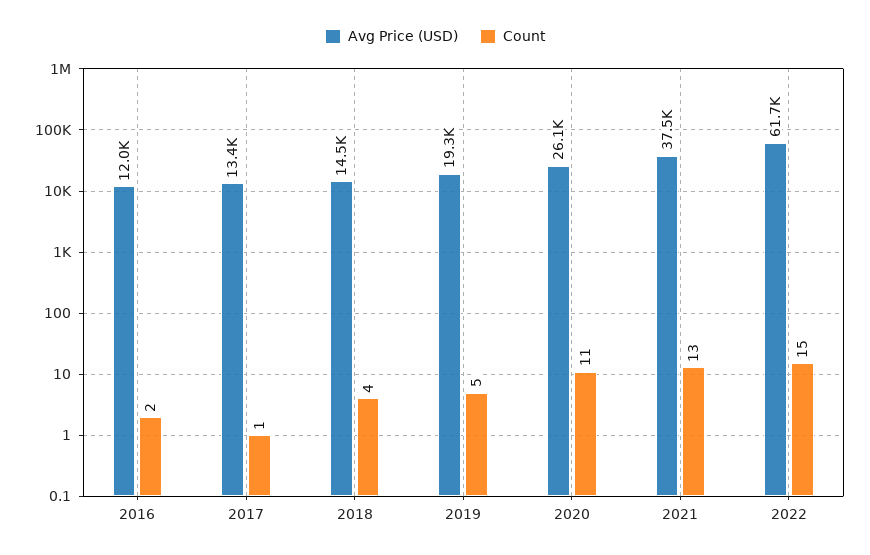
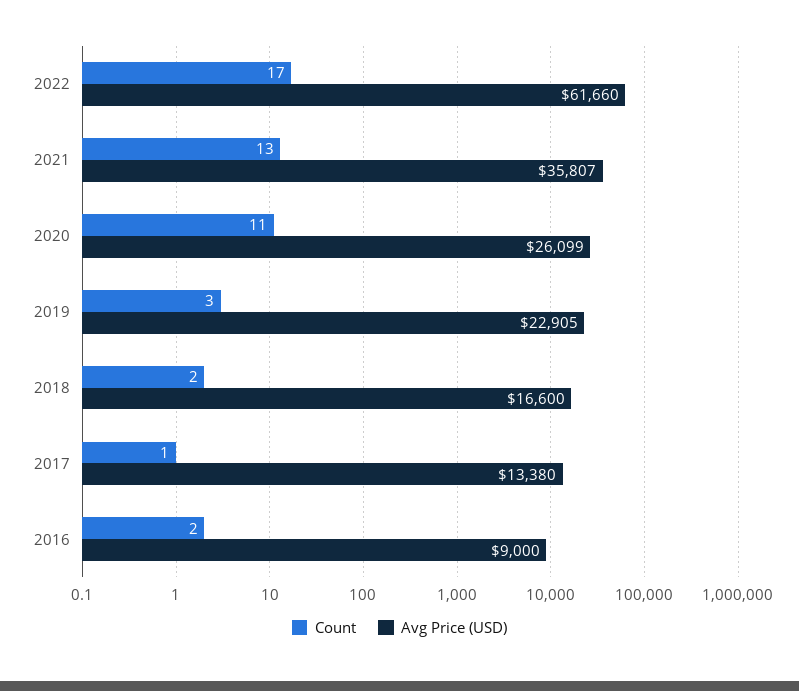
Avg Price (USD), 2016: 12000 -> 9000
Avg Price (USD), 2018: 14500 -> 16600
Count, 2018: 4 -> 2
Avg Price (USD), 2019: 19300 -> 22905
Count, 2019: 5 -> 3
Avg Price (USD), 2021: 37500 -> 35807
Count, 2022: 15 -> 17

